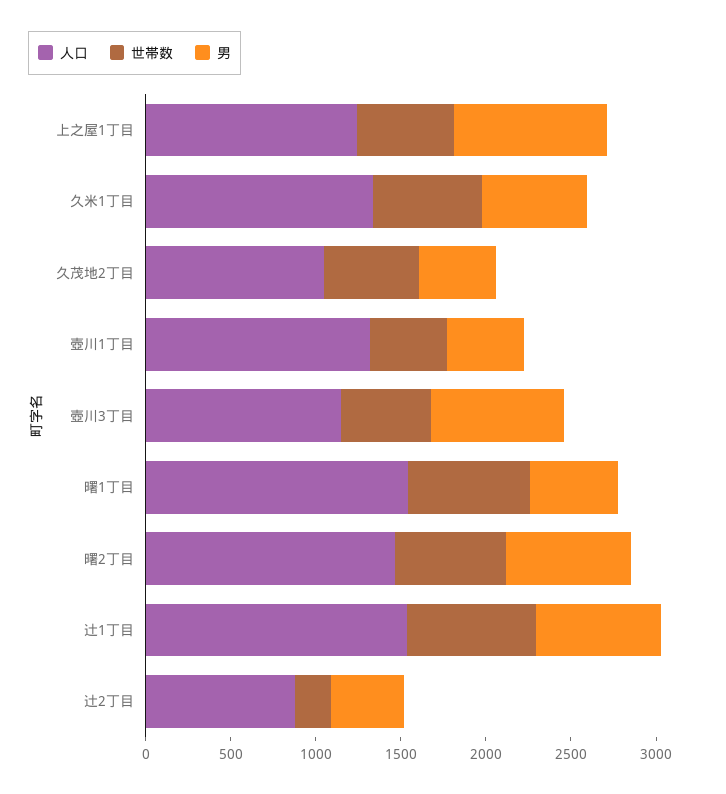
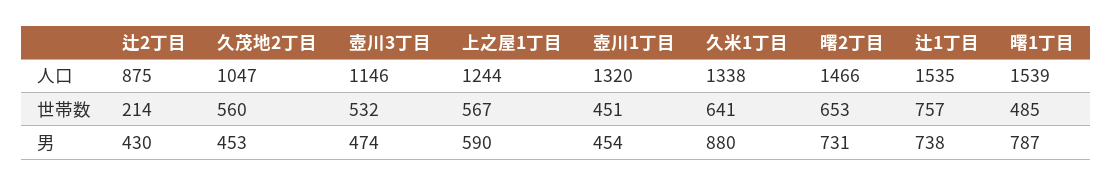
男, 上之屋1丁目: 900 -> 590
男, 久米1丁目: 600 -> 880
男, 壺川3丁目: 800 -> 474
世帯数, 曙1丁目: 700 -> 485
男, 曙1丁目: 500 -> 787

